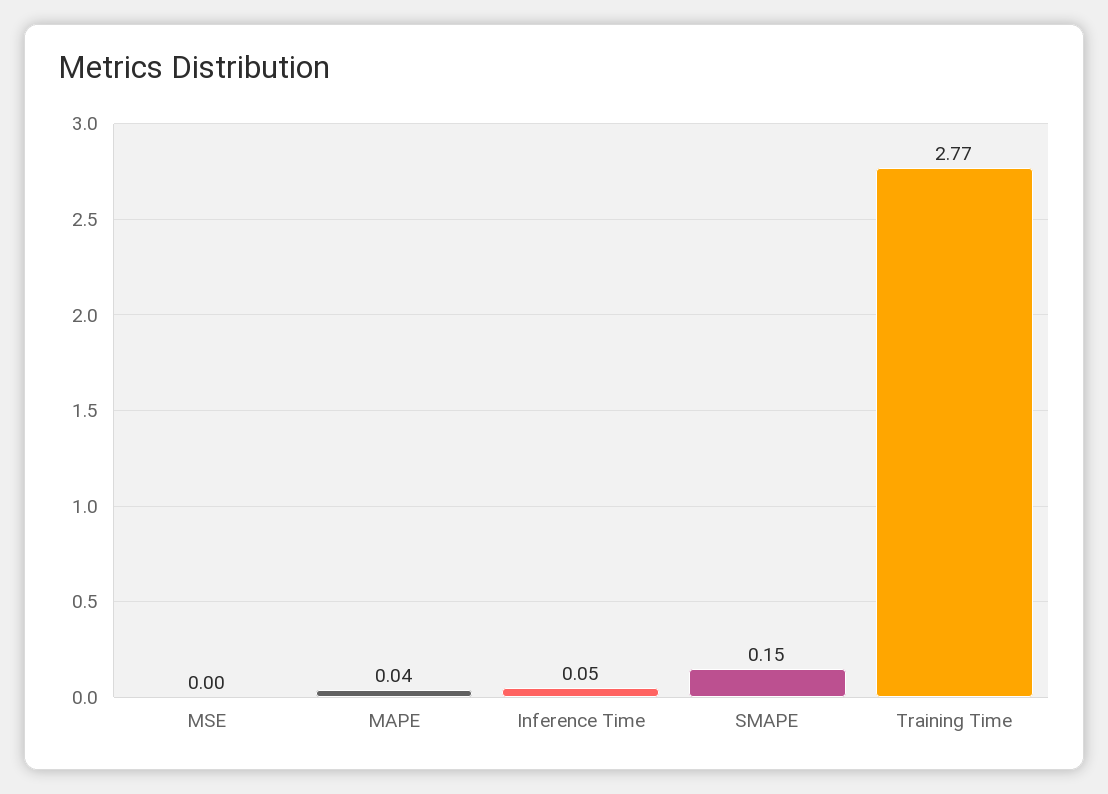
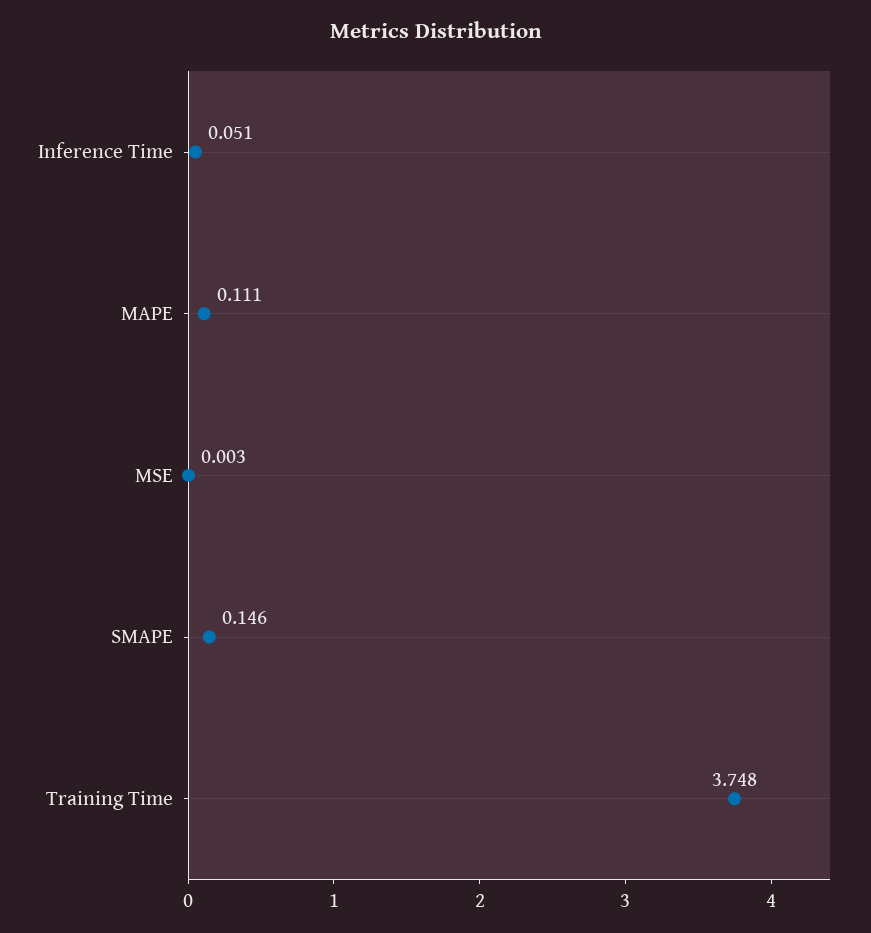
MAPE: 0.04 -> 0.111
Training Time: 2.77 -> 3.748

